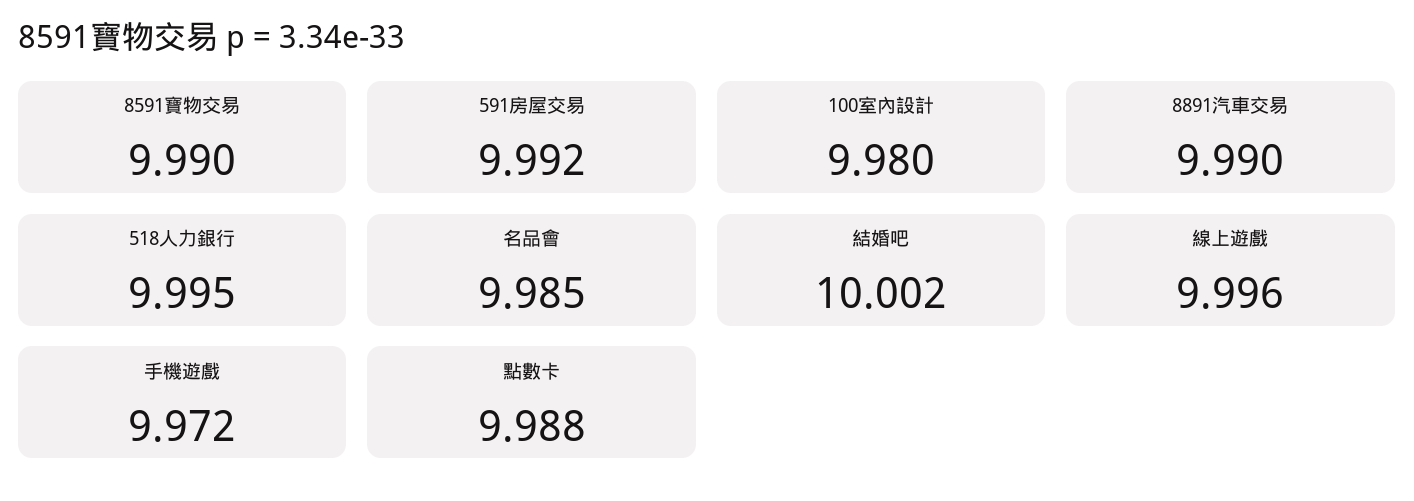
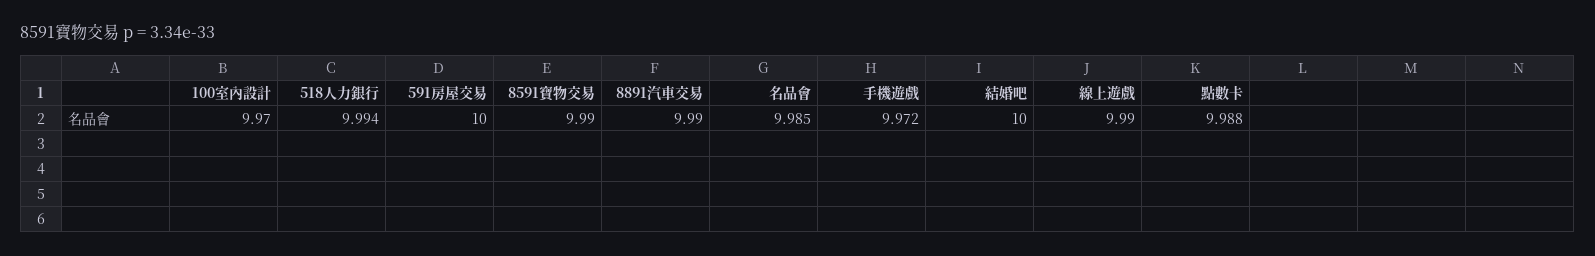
591房屋交易: 9.992 -> 10
100室內設計: 9.98 -> 9.97
518人力銀行: 9.995 -> 9.994
結婚吧: 10.002 -> 10
線上遊戲: 9.996 -> 9.99

